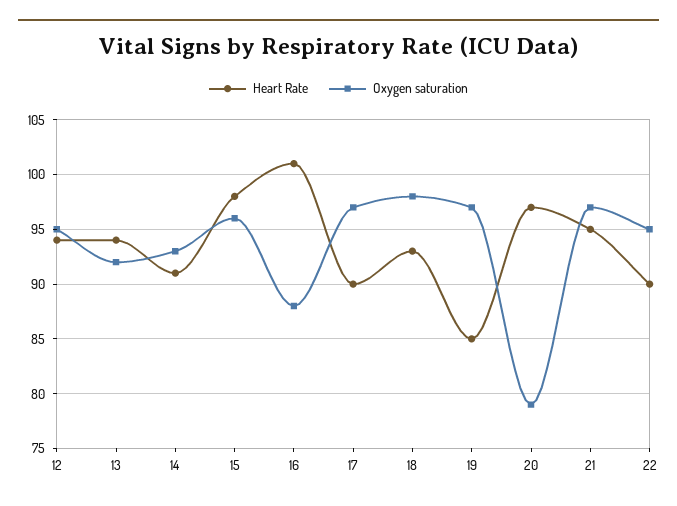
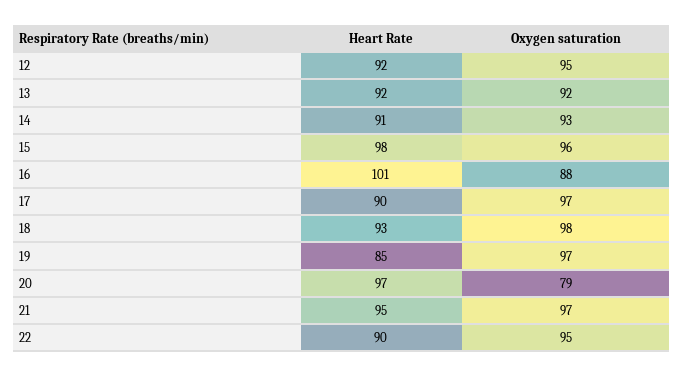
Heart Rate, 12: 94 -> 92
Heart Rate, 13: 94 -> 92

